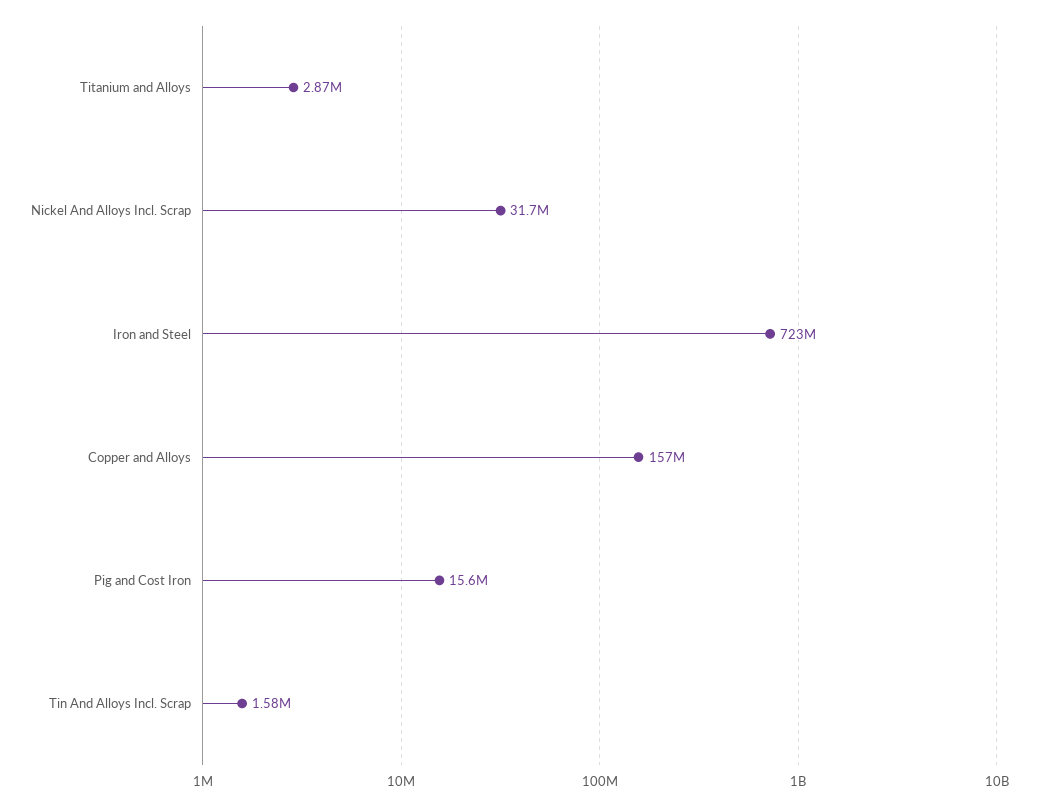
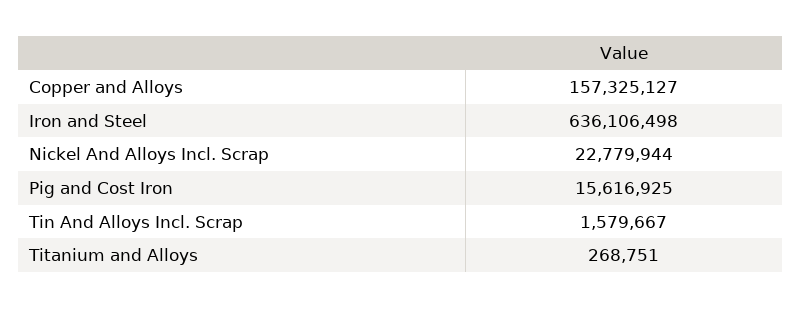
Titanium and Alloys: 2870000 -> 268751
Nickel And Alloys Incl. Scrap: 31700000 -> 22779944
Iron and Steel: 723000000 -> 636106498

